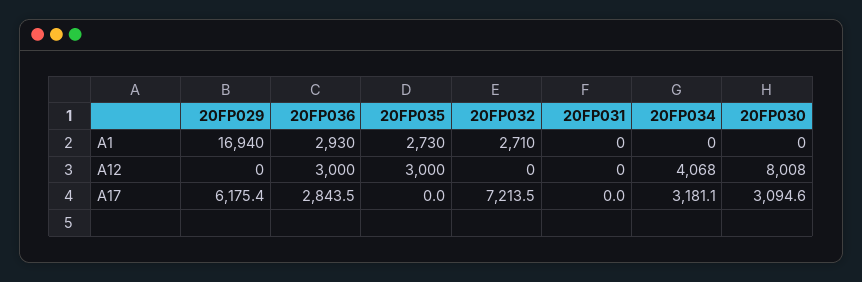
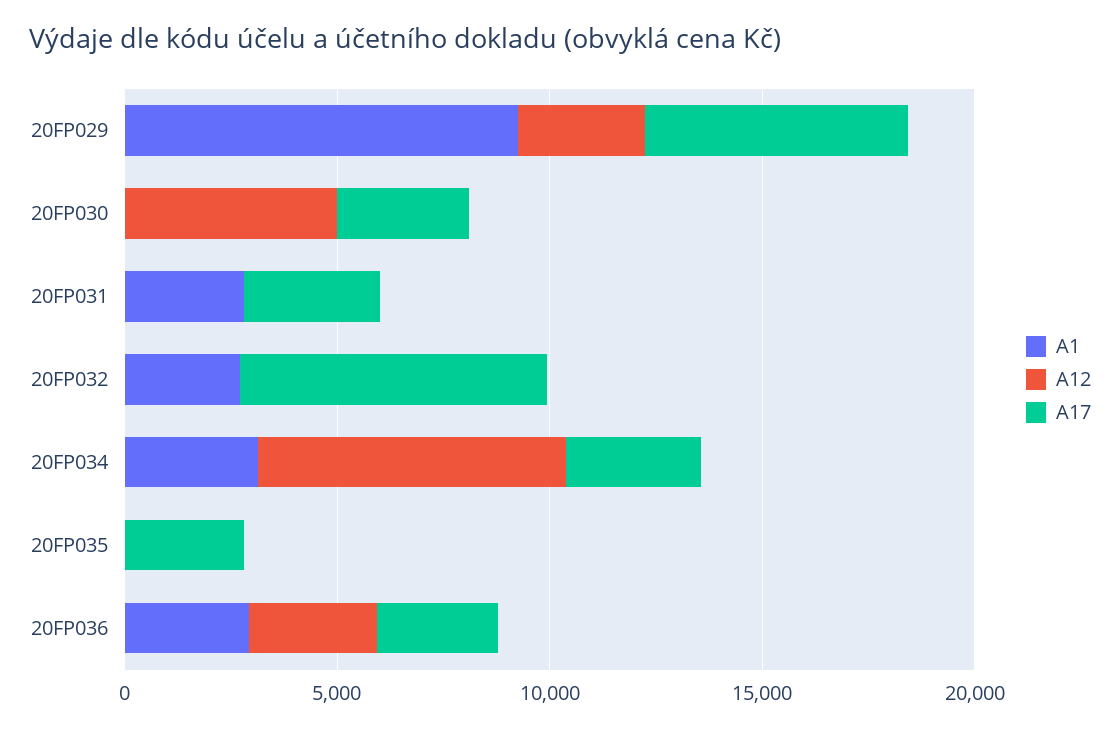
A1, 20FP029: 16940 -> 9000
A1, 20FP035: 2730 -> 0
A1, 20FP031: 0 -> 3000
A1, 20FP034: 0 -> 3000
A12, 20FP029: 0 -> 3000
A12, 20FP035: 3000 -> 0
A12, 20FP034: 4068 -> 7000
A12, 20FP030: 8008 -> 5000
A17, 20FP035: 0 -> 3000
A17, 20FP031: 0 -> 3000

